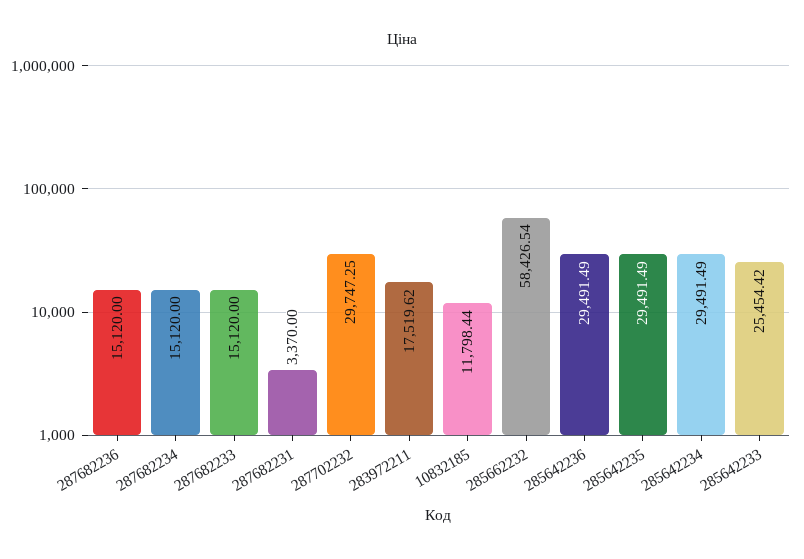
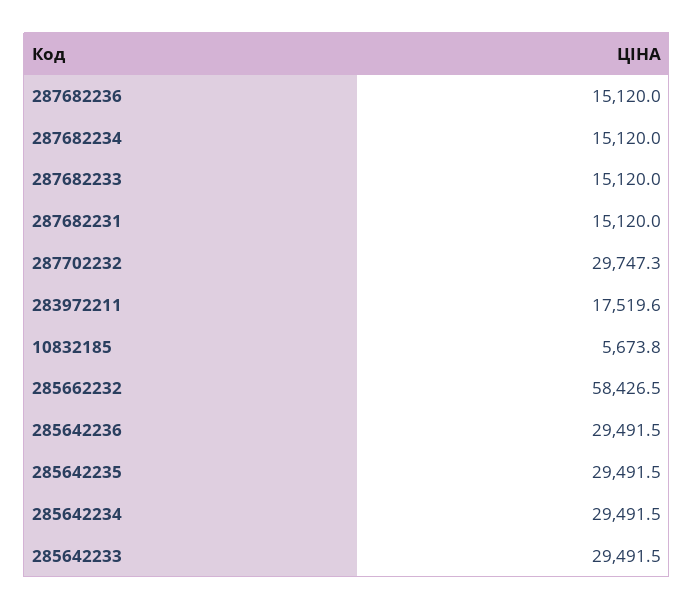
287682231: 3370 -> 15120
10832185: 11798.44 -> 5673.8
285642233: 25454.42 -> 29491.5

